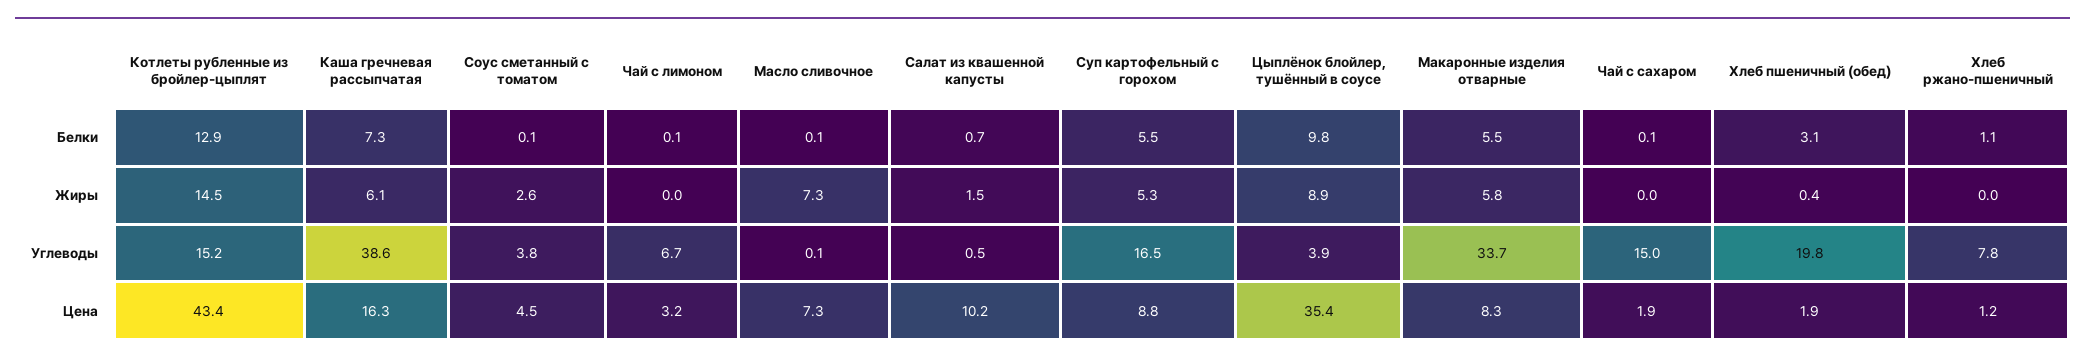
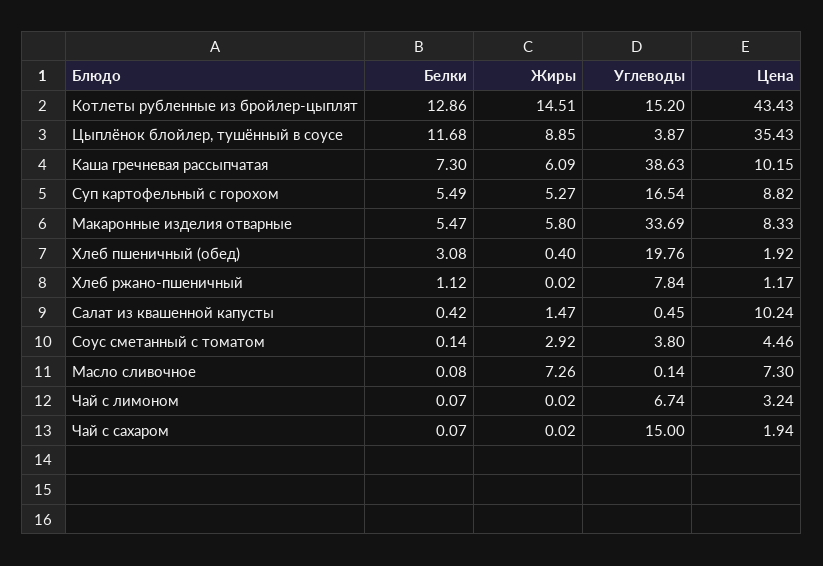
Салат из квашенной капусты, Белки: 0.7 -> 0.42
Цыплёнок блойлер, тушённый в соусе, Белки: 9.8 -> 11.68
Соус сметанный с томатом, Жиры: 2.6 -> 2.92
Каша гречневая рассыпчатая, Цена: 16.3 -> 10.15

